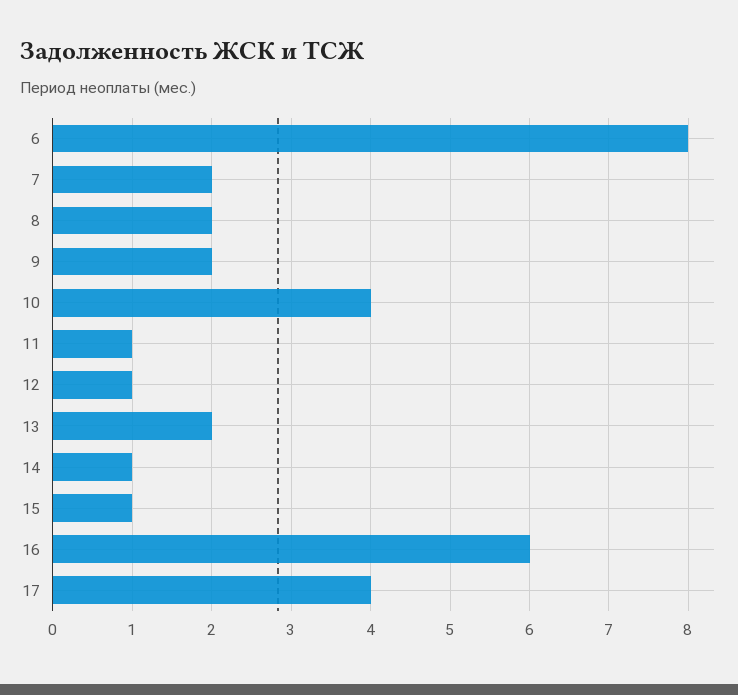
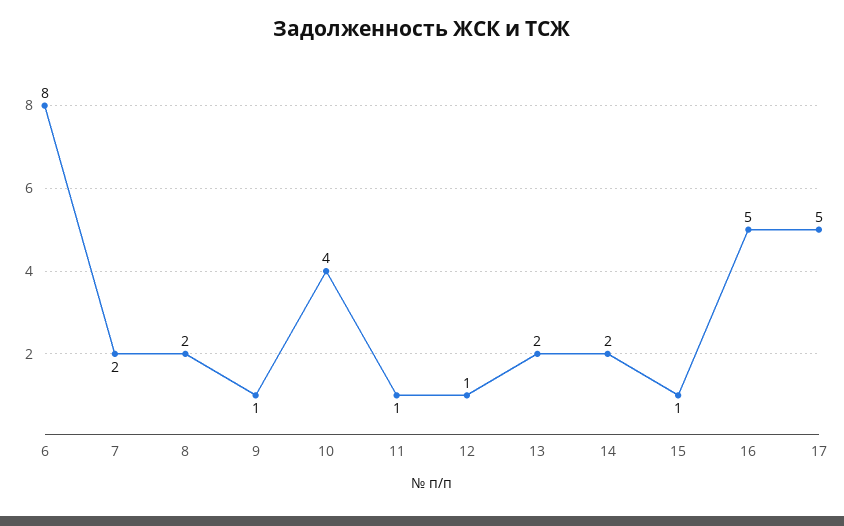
9: 2 -> 1
14: 1 -> 2
16: 6 -> 5
17: 4 -> 5

